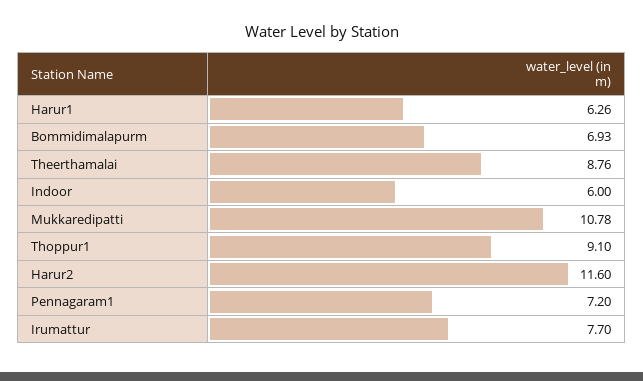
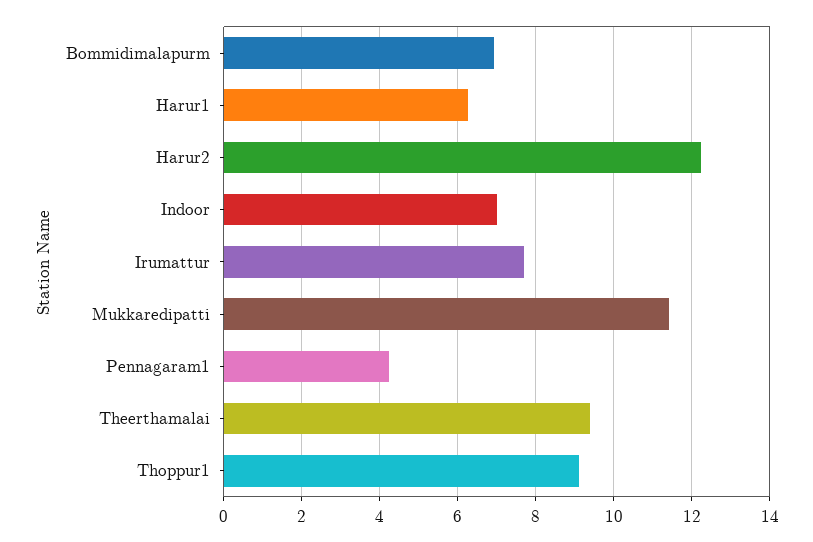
Theerthamalai: 8.76 -> 9.4
Indoor: 6 -> 7
Mukkaredipatti: 10.78 -> 11.4
Harur2: 11.6 -> 12.2
Pennagaram1: 7.2 -> 4.2

